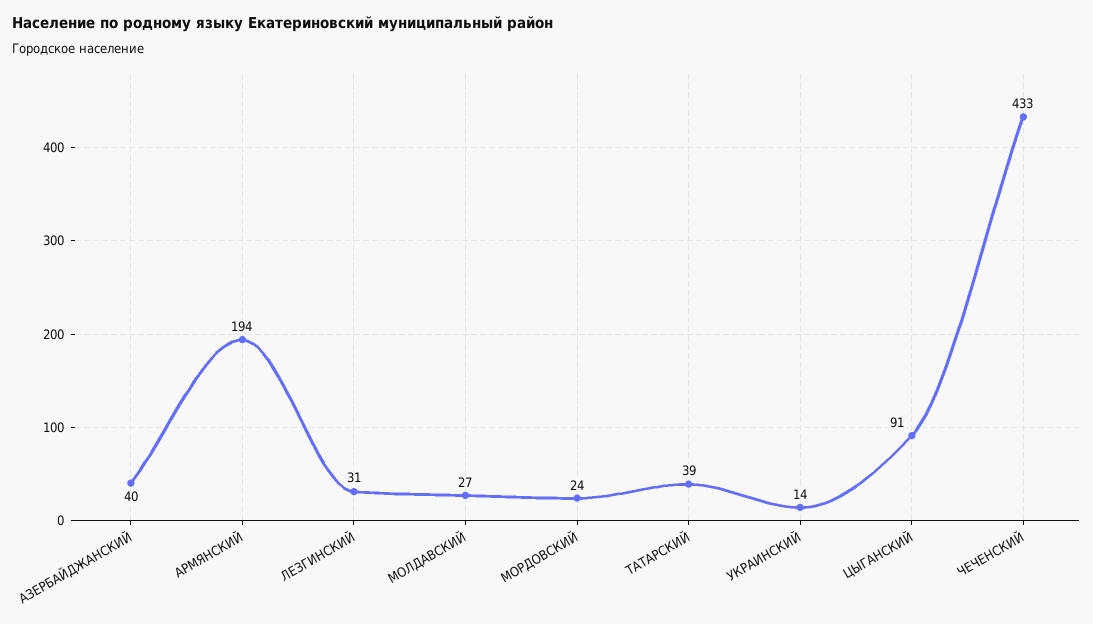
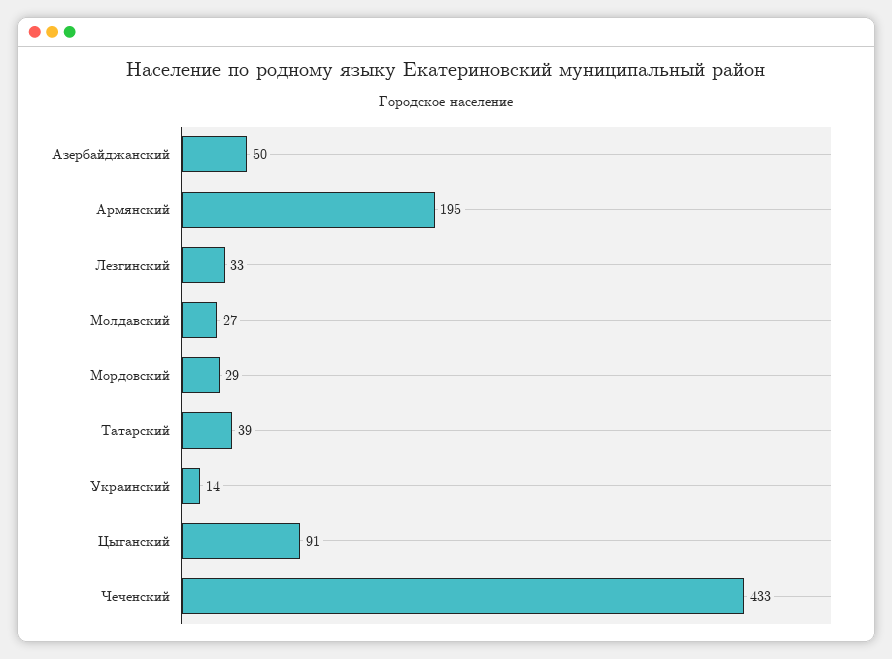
АЗЕРБАЙДЖАНСКИЙ: 40 -> 50
АРМЯНСКИЙ: 194 -> 195
ЛЕЗГИНСКИЙ: 31 -> 33
МОРДОВСКИЙ: 24 -> 29

